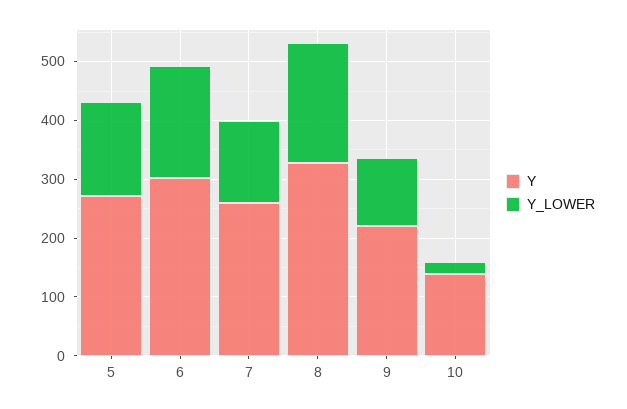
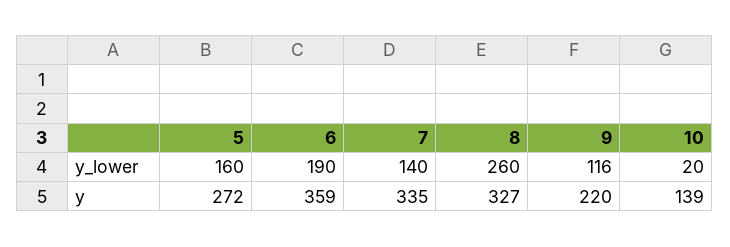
Y, 6: 300 -> 359
Y, 7: 260 -> 335
Y_LOWER, 8: 200 -> 260

